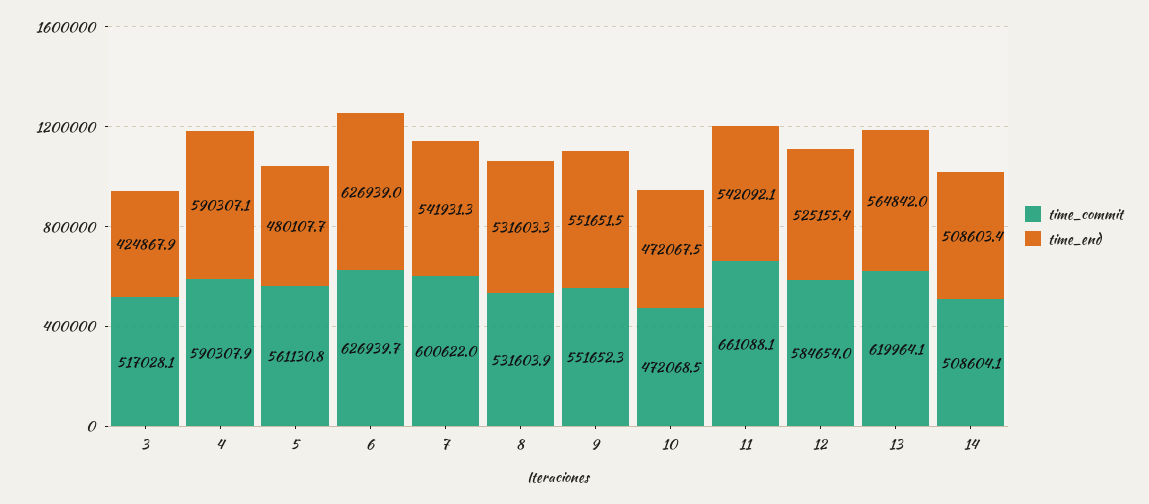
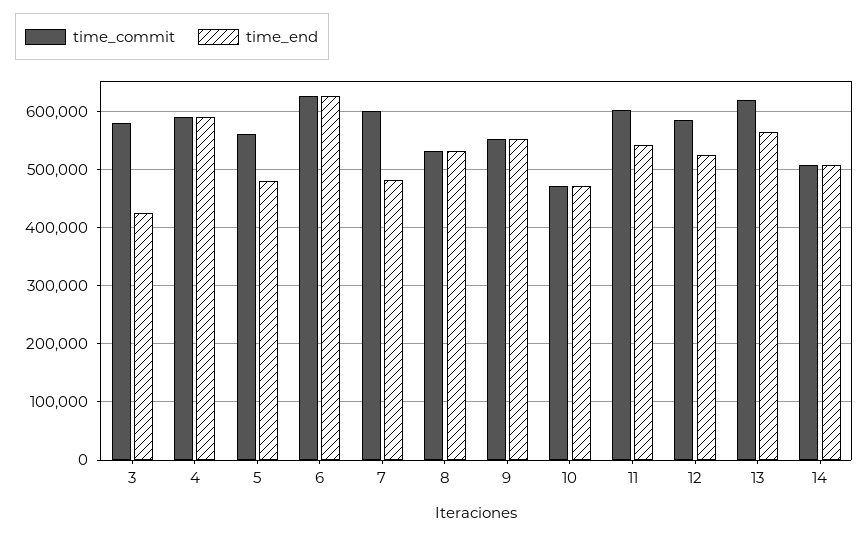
time_commit, 3: 517028.1 -> 580000
time_end, 7: 541931.3 -> 480000
time_commit, 11: 661088.1 -> 600000

